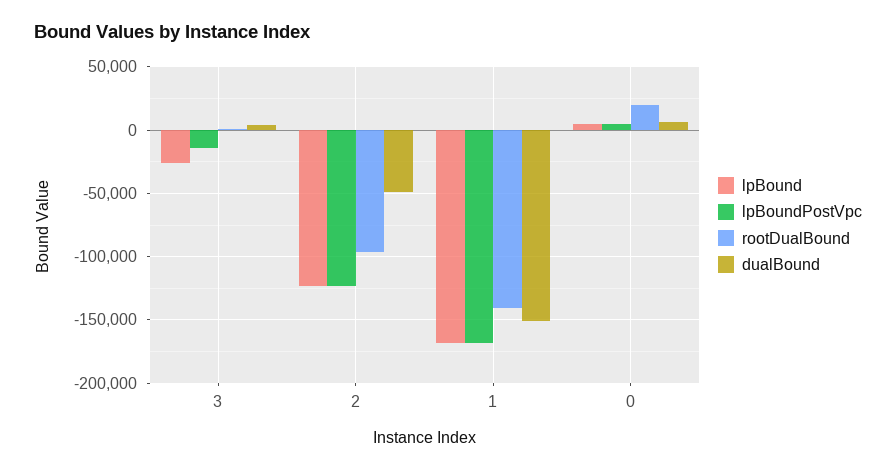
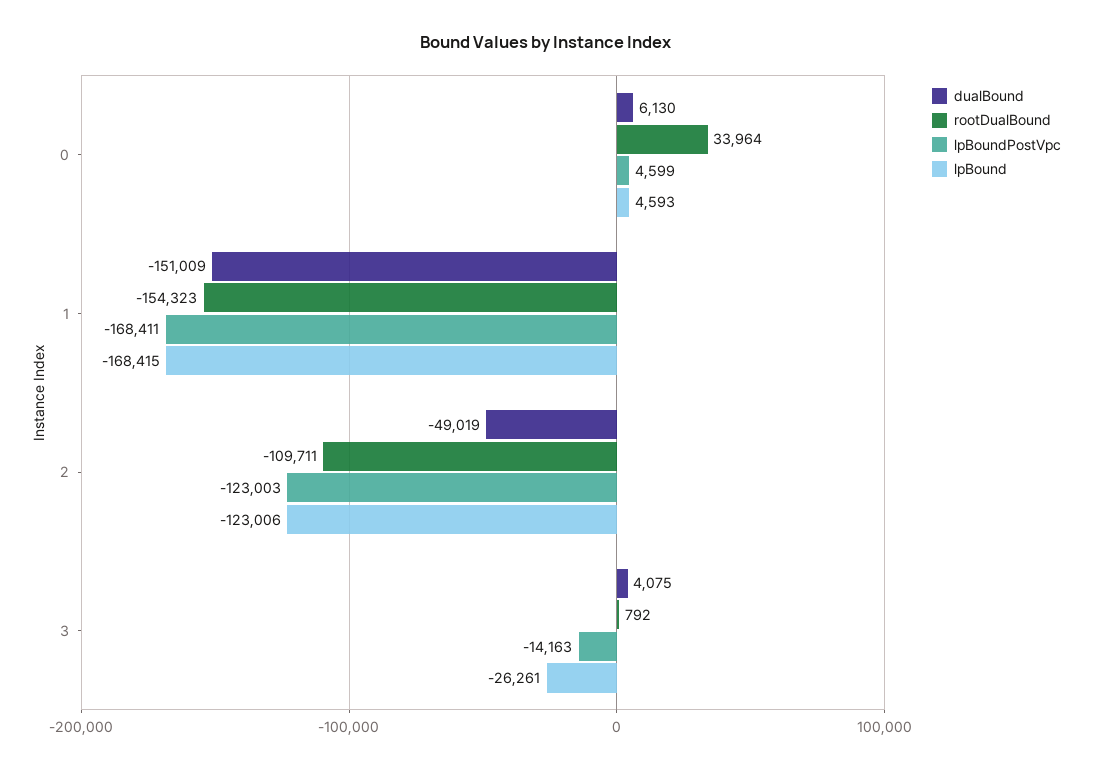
rootDualBound, 2: -95000 -> -109711
rootDualBound, 1: -140000 -> -154323
rootDualBound, 0: 20000 -> 33964

